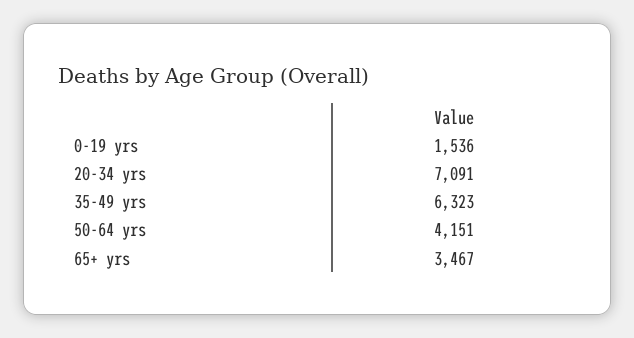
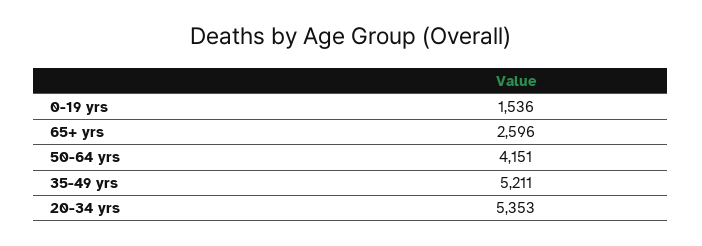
20-34 yrs: 7091 -> 5353
35-49 yrs: 6323 -> 5211
65+ yrs: 3467 -> 2596

